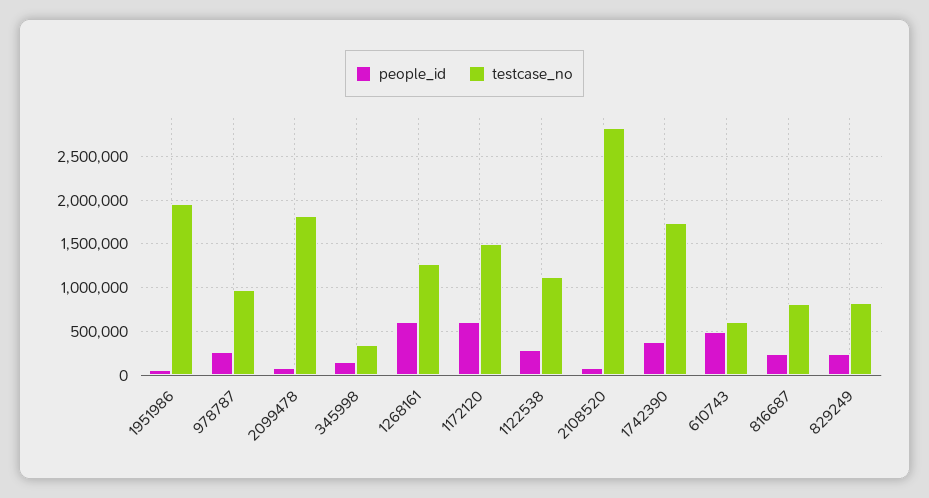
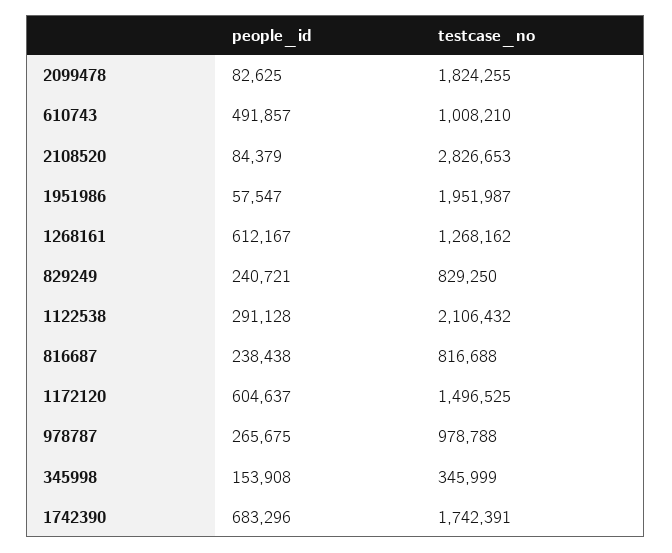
testcase_no, 1122538: 1100000 -> 2106432
people_id, 1742390: 400000 -> 683296
testcase_no, 610743: 600000 -> 1008210

